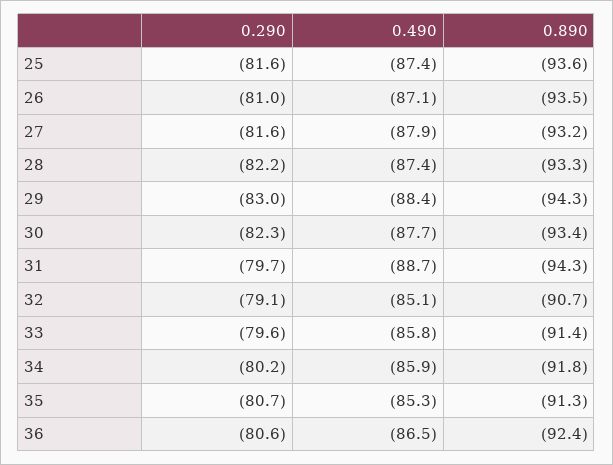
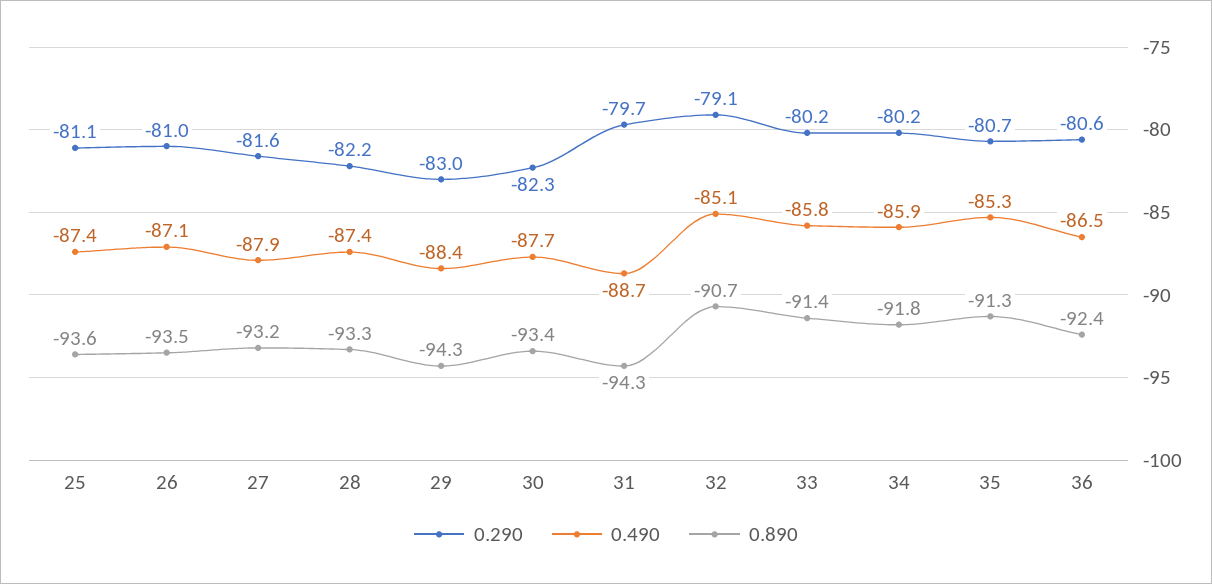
0.290, 25: -81.6 -> -81.1
0.290, 33: -79.6 -> -80.2

